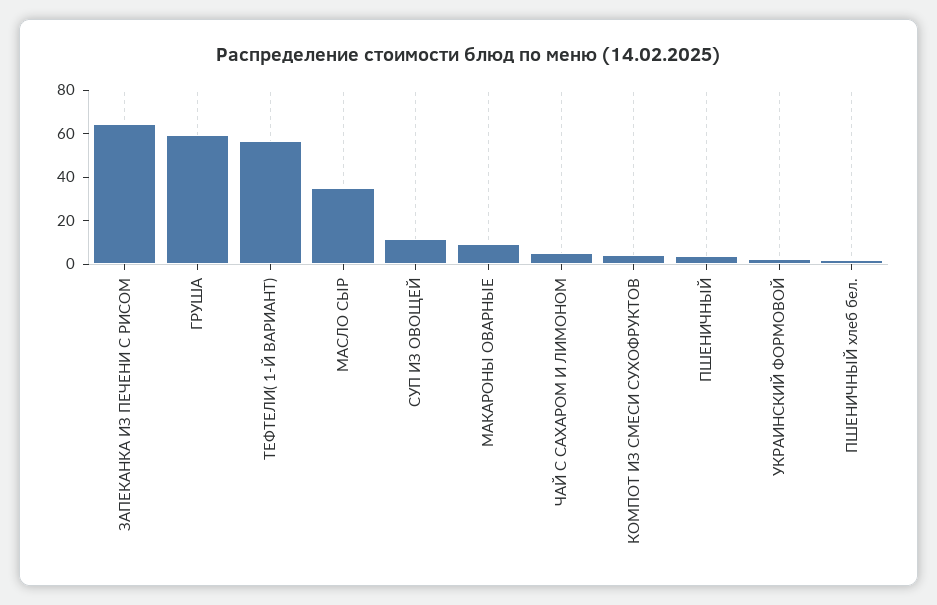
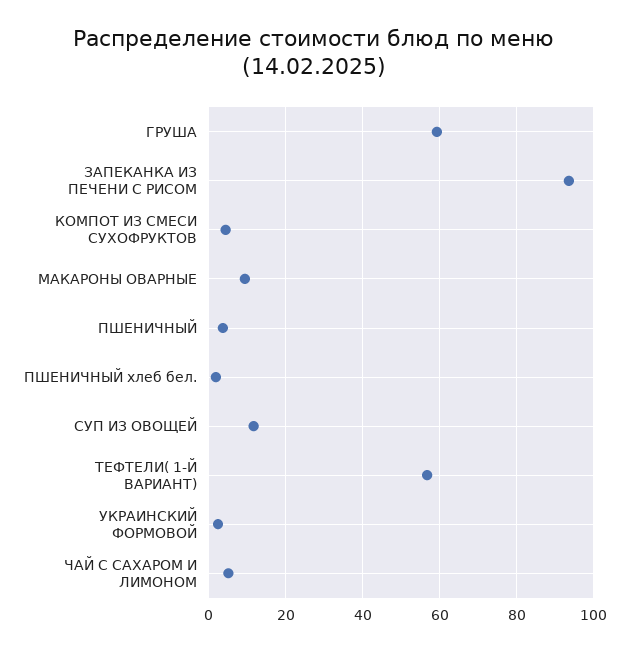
ЗАПЕКАНКА ИЗ ПЕЧЕНИ С РИСОМ: 65 -> 94
МАСЛО СЫР: 35 -> none

